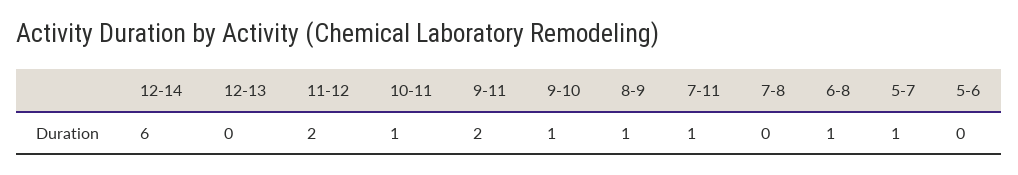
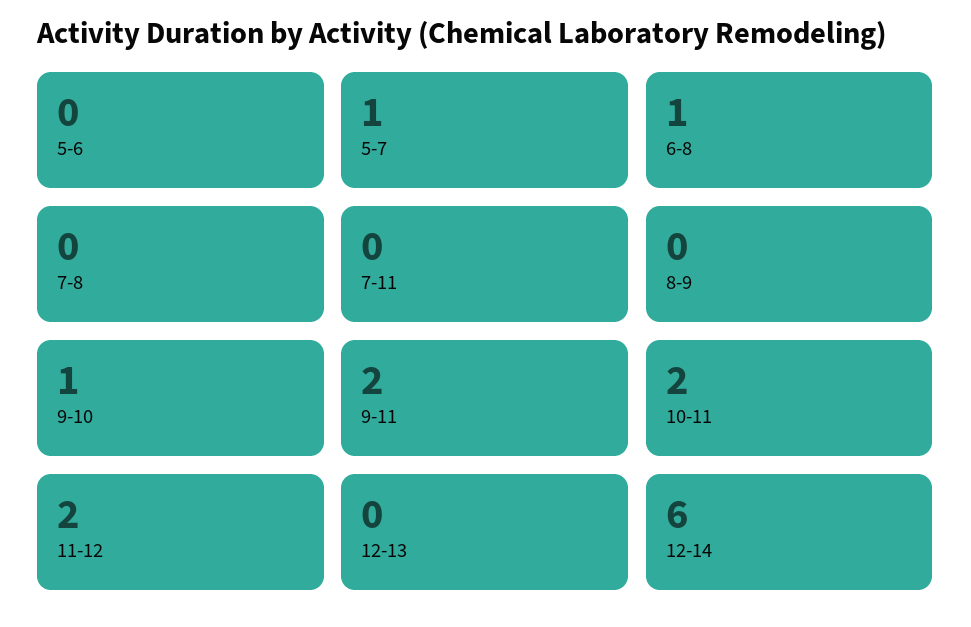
10-11: 1 -> 2
8-9: 1 -> 0
7-11: 1 -> 0

